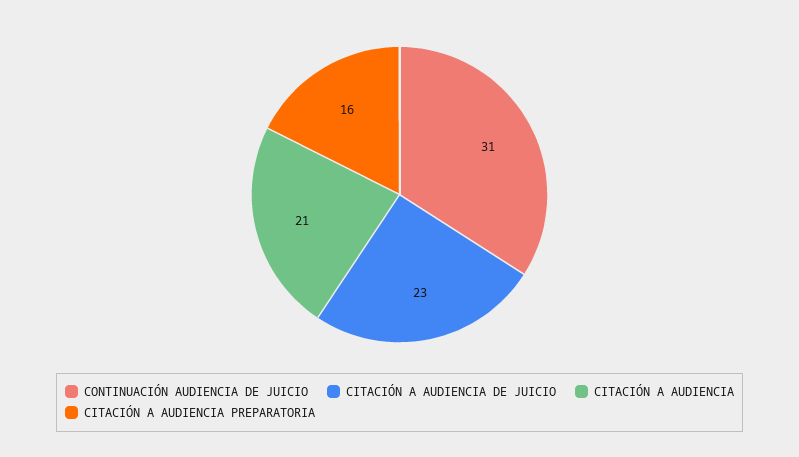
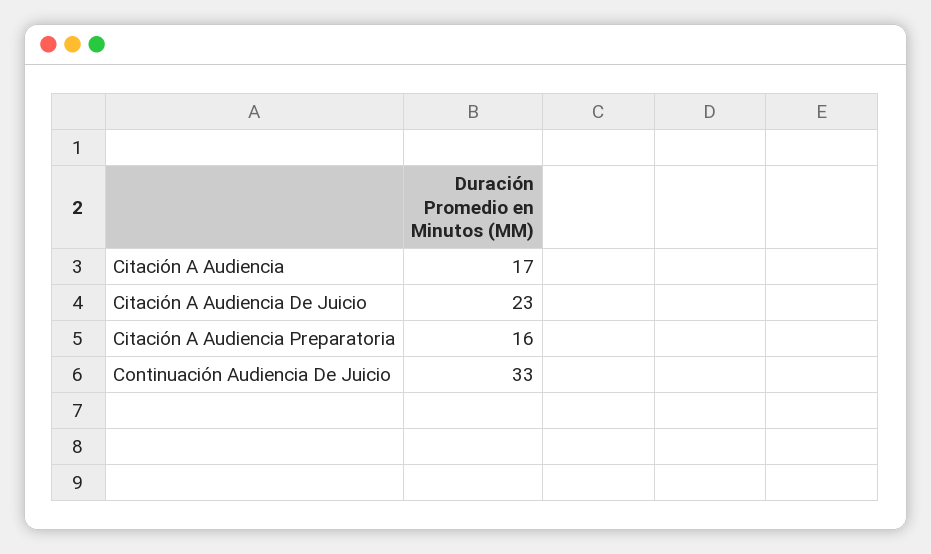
CONTINUACIÓN AUDIENCIA DE JUICIO: 31 -> 33
CITACIÓN A AUDIENCIA: 21 -> 17

